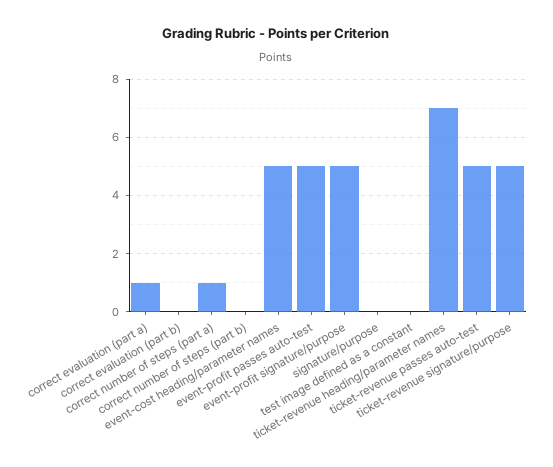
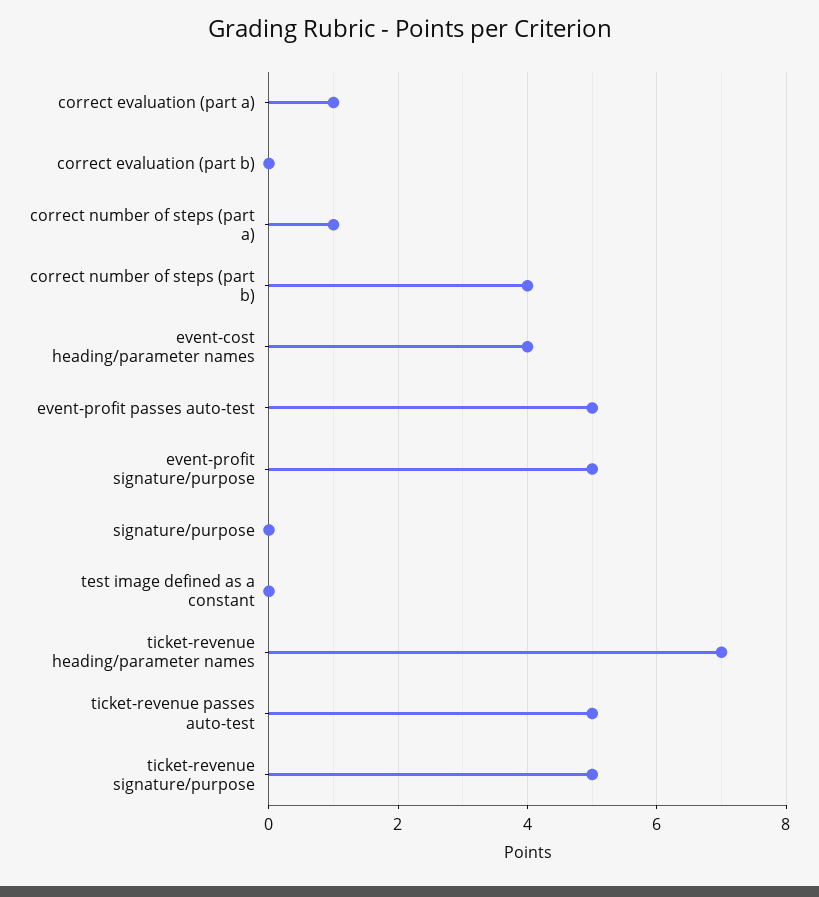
correct number of steps (part b): 0 -> 4
event-cost heading/parameter names: 5 -> 4

